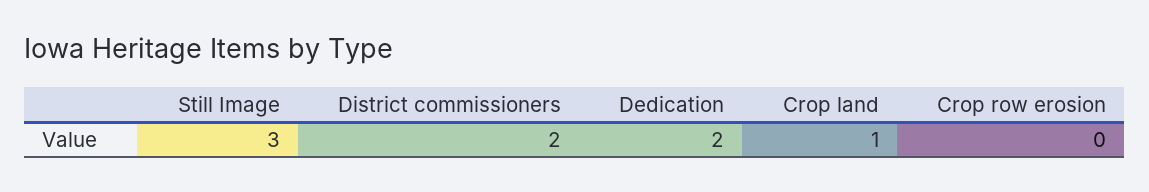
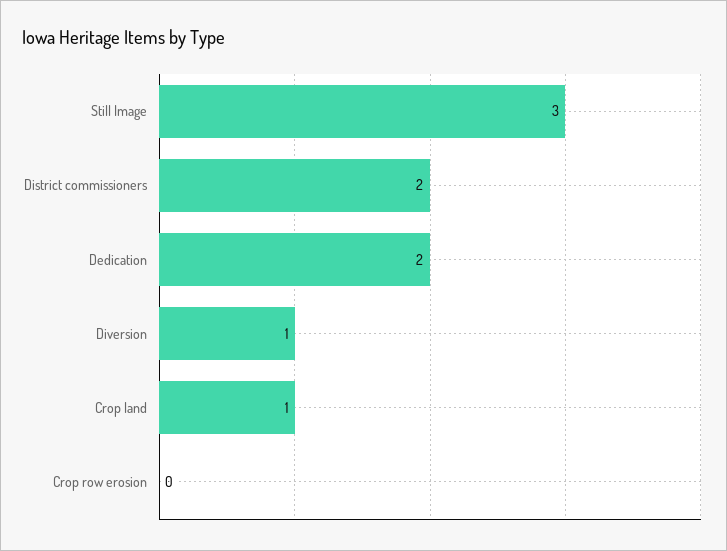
Diversion: none -> 1

